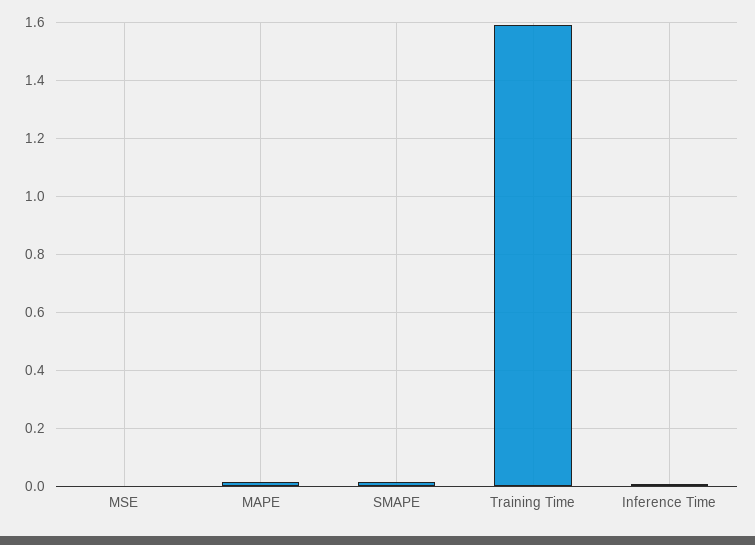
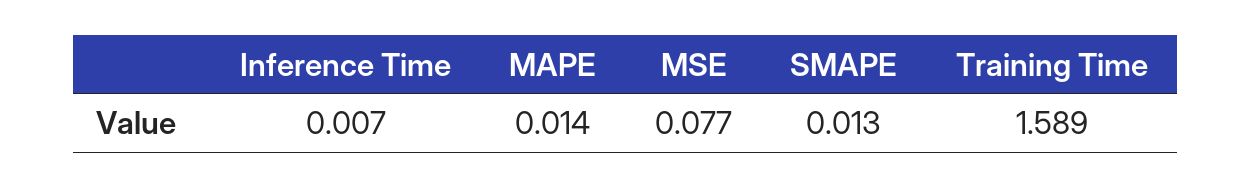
MSE: 0 -> 0.077

